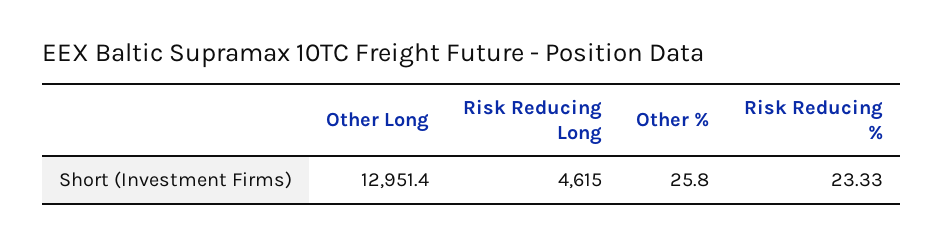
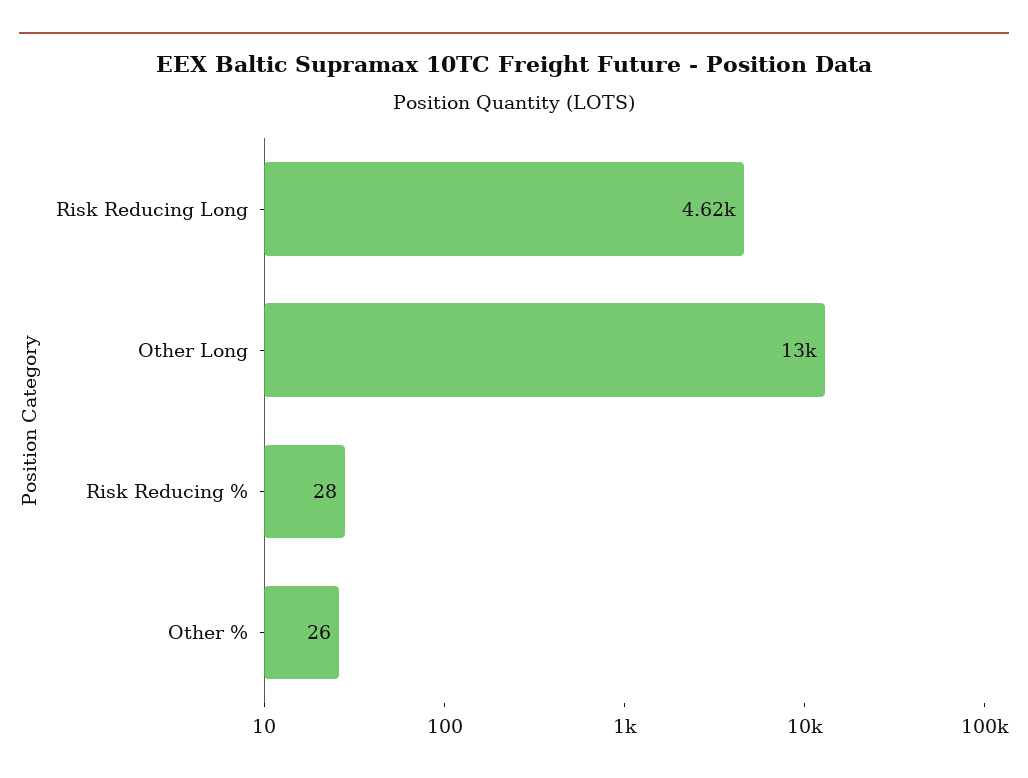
Risk Reducing %: 23.33 -> 28

